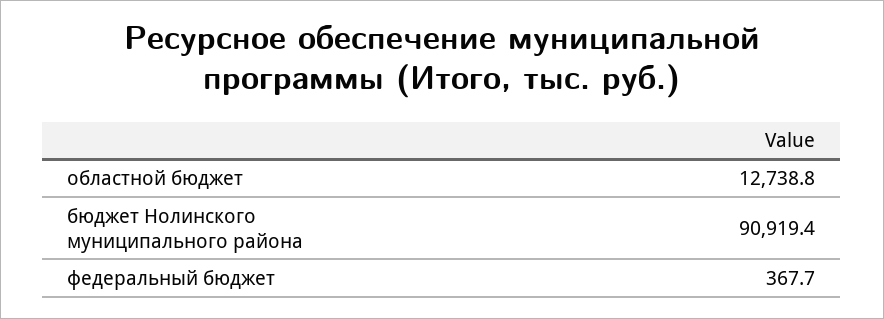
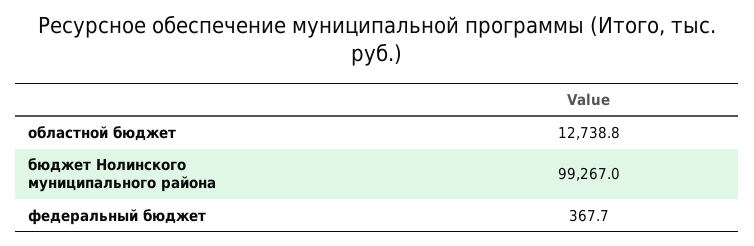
бюджет Нолинского муниципального района: 90919.4 -> 99267

